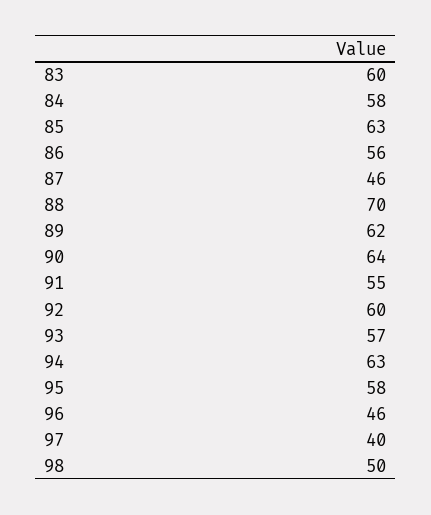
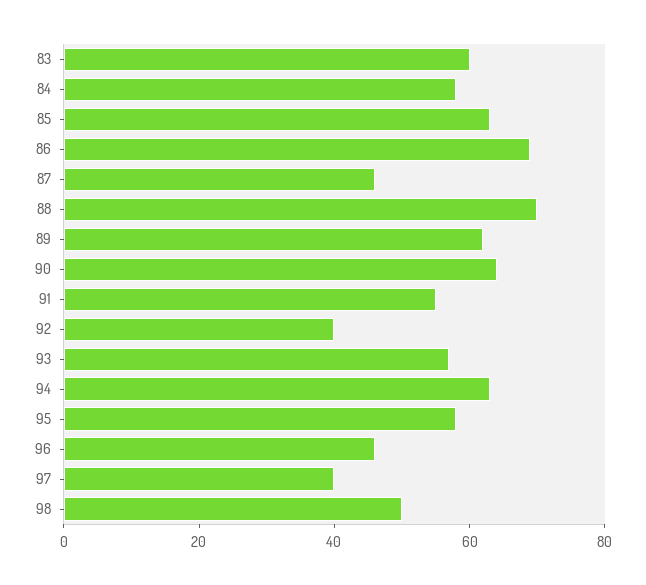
86: 56 -> 70
92: 60 -> 40

